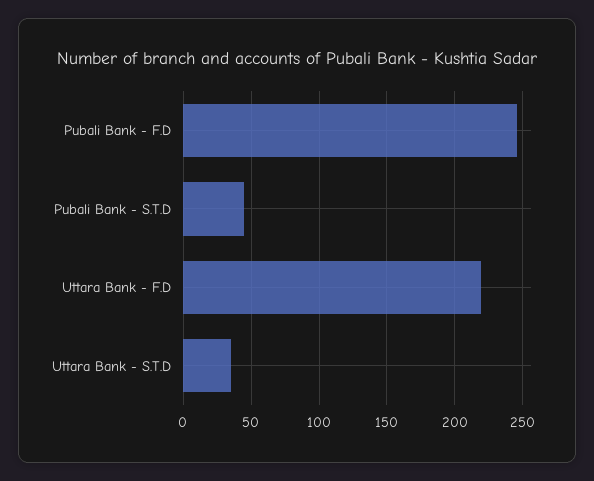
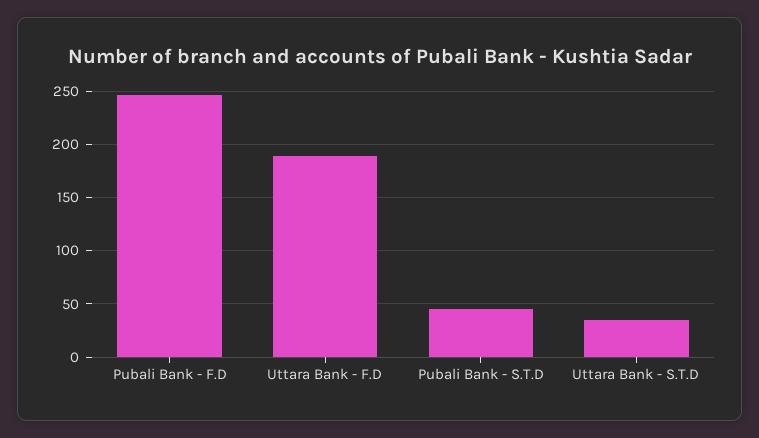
Uttara Bank - F.D: 220 -> 190

